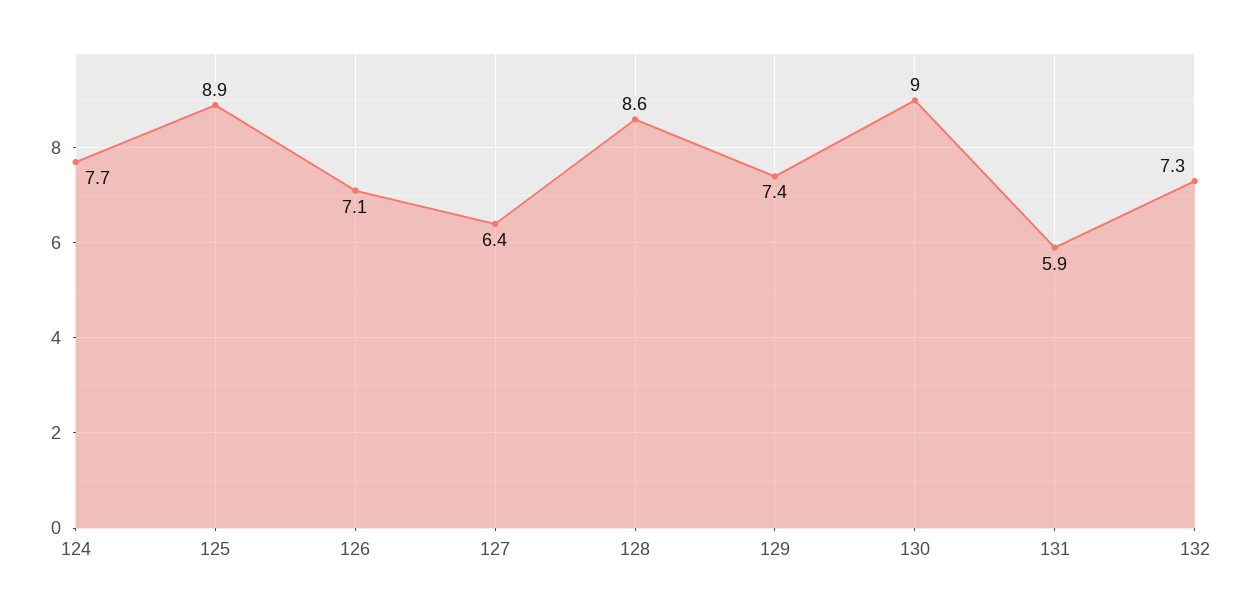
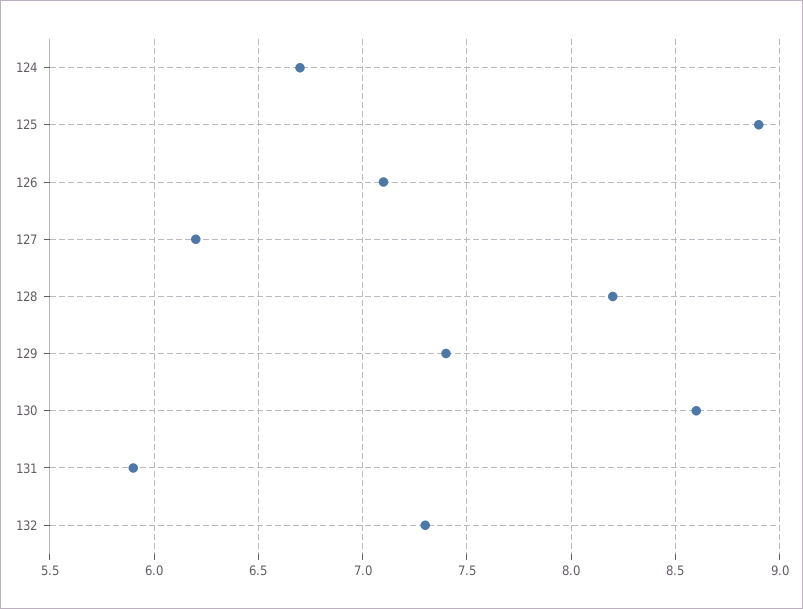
124: 7.7 -> 6.7
127: 6.4 -> 6.2
128: 8.6 -> 8.2
130: 9 -> 8.6

